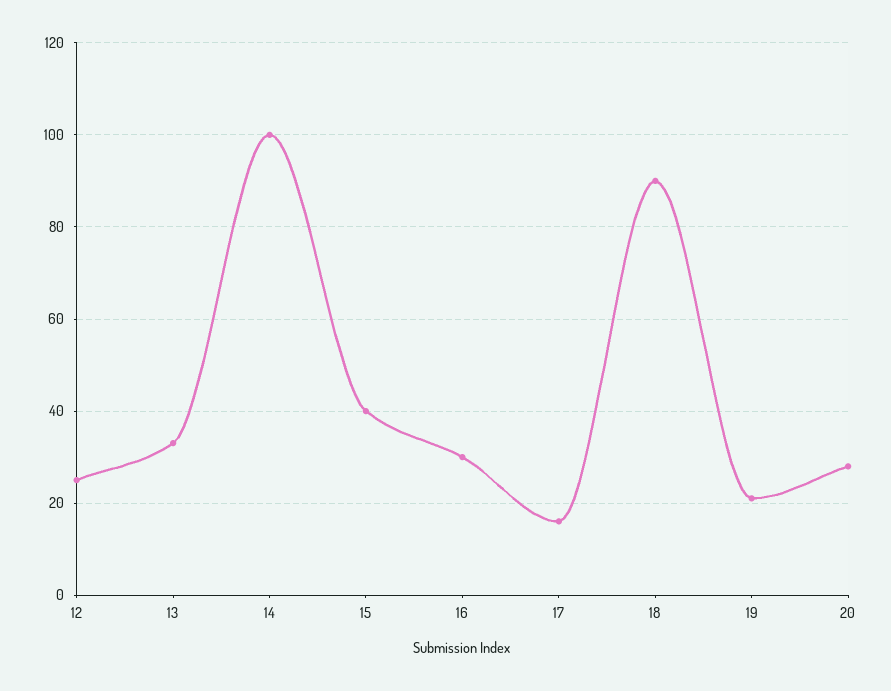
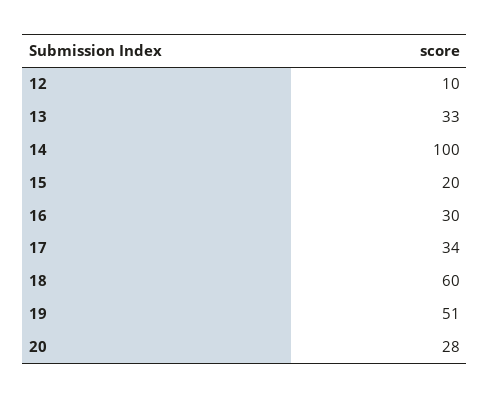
12: 25 -> 10
15: 40 -> 20
17: 15 -> 34
18: 90 -> 60
19: 20 -> 51

